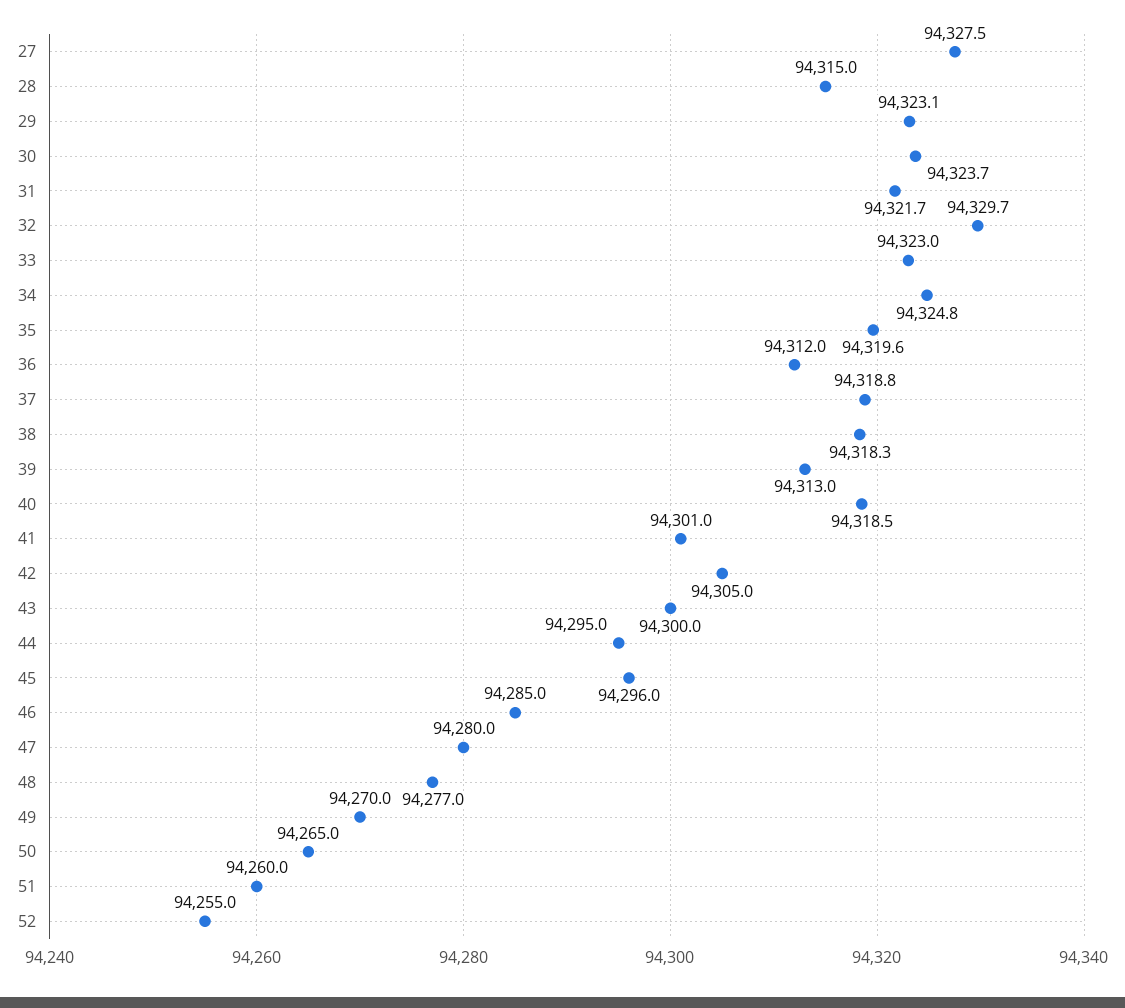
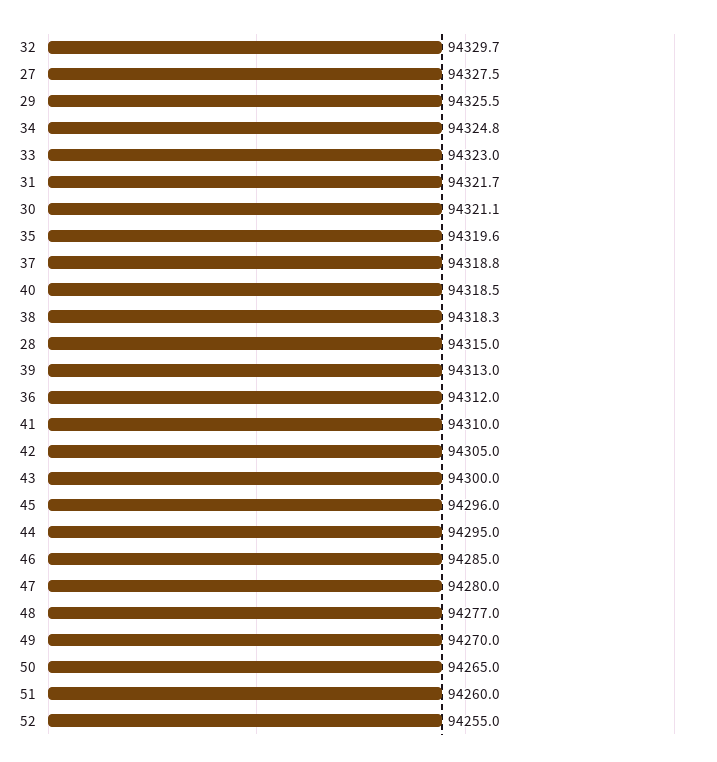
29: 94323.1 -> 94325.5
30: 94323.7 -> 94321.1
41: 94301 -> 94310

